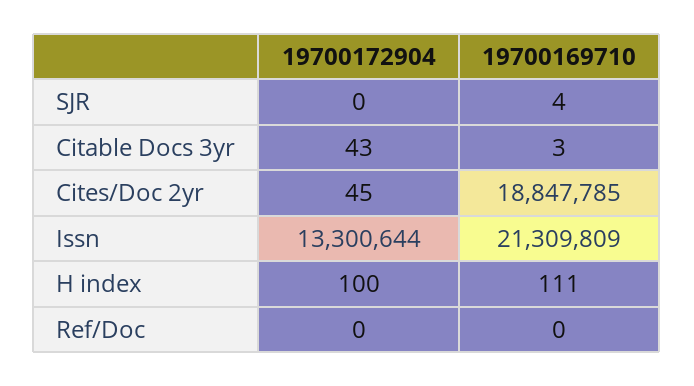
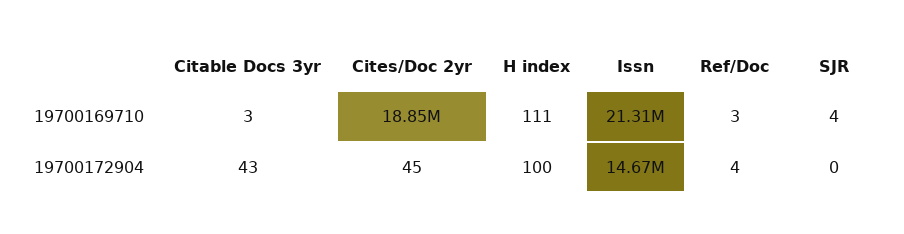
19700172904, Issn: 13300644 -> 14670000
19700172904, Ref/Doc: 0 -> 4
19700169710, Ref/Doc: 0 -> 3

